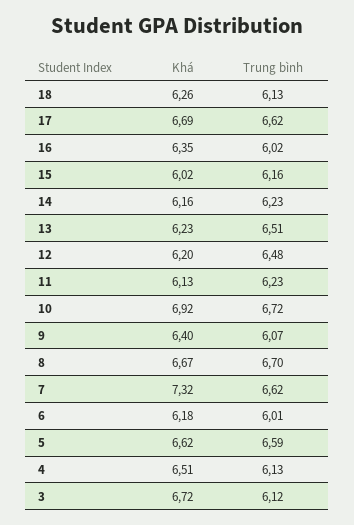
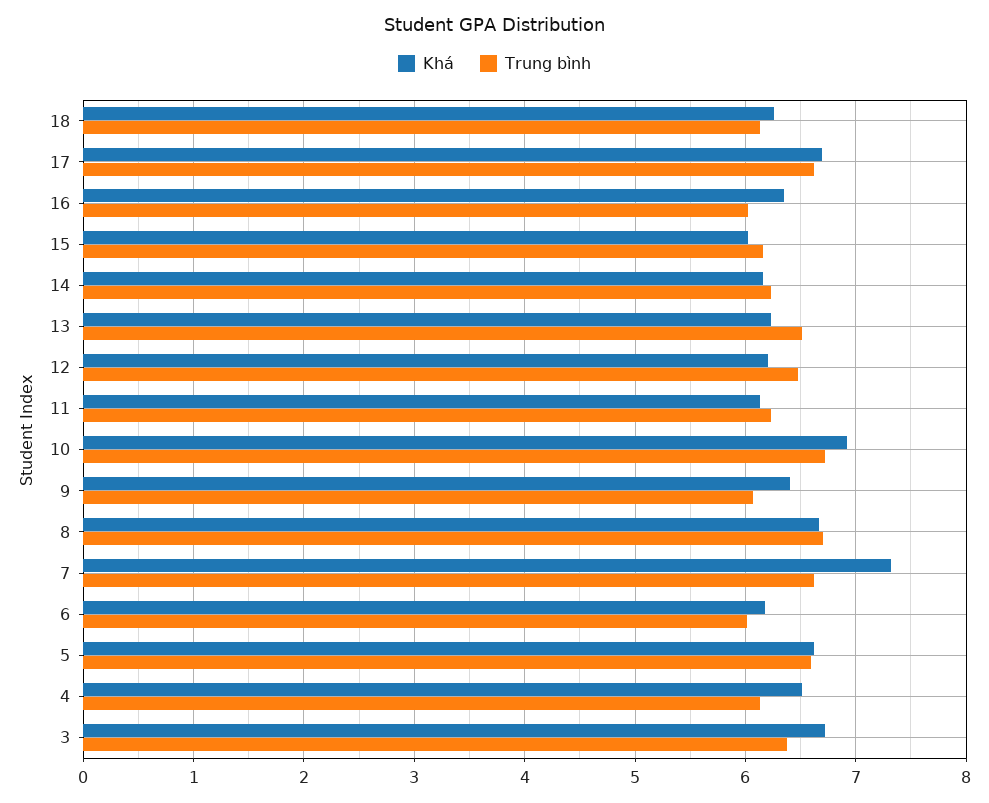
Trung bình, 3: 6.12 -> 6.4

